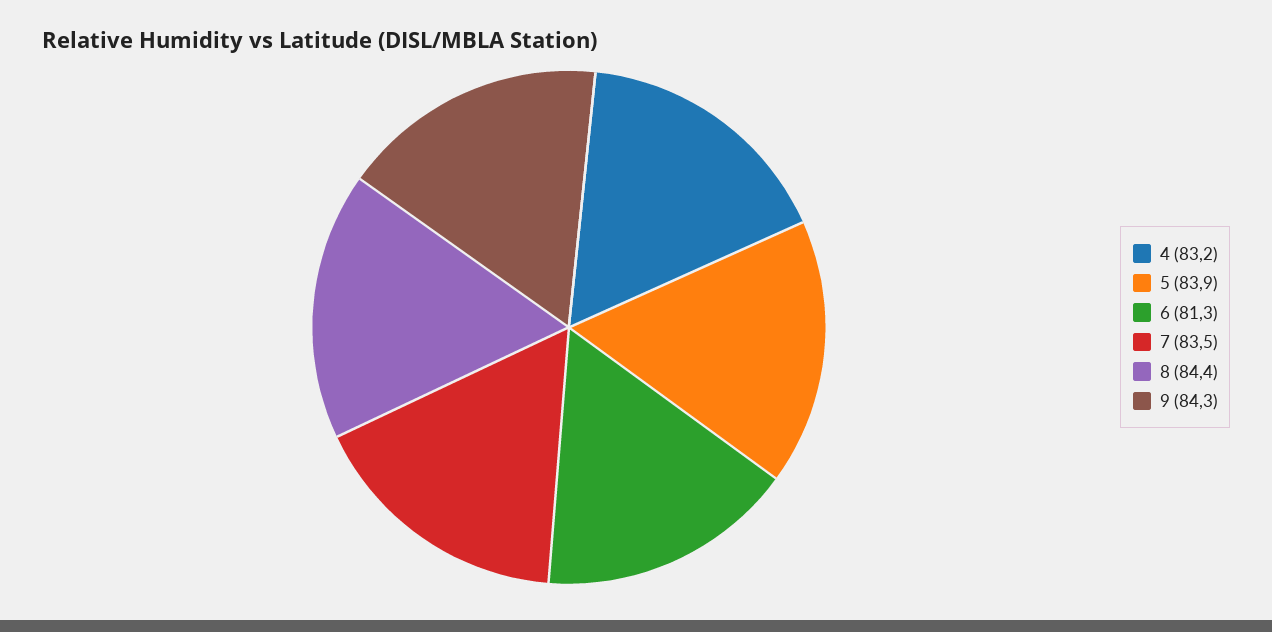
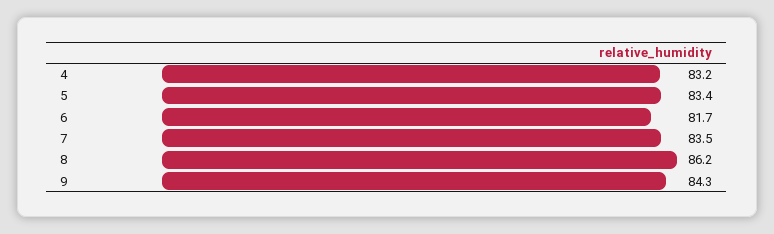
5: 83.9 -> 83.4
6: 81.3 -> 81.7
8: 84.4 -> 86.2

